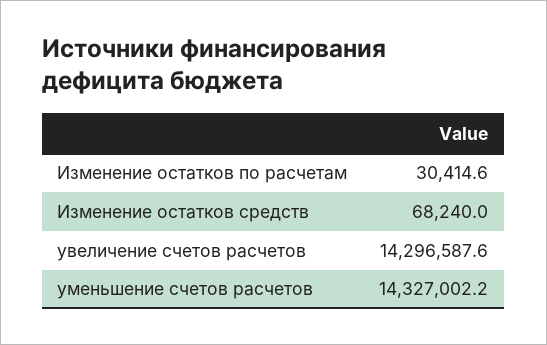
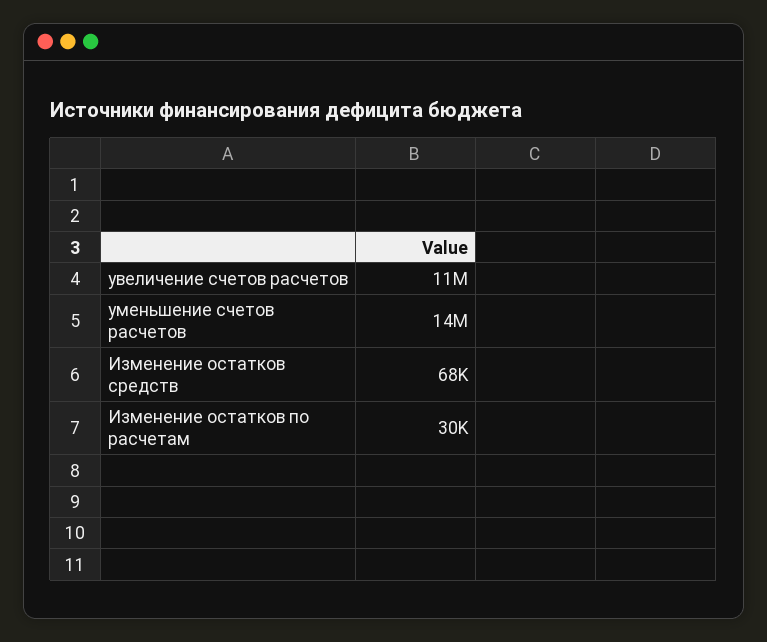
увеличение счетов расчетов: 14296587.6 -> 11000000

